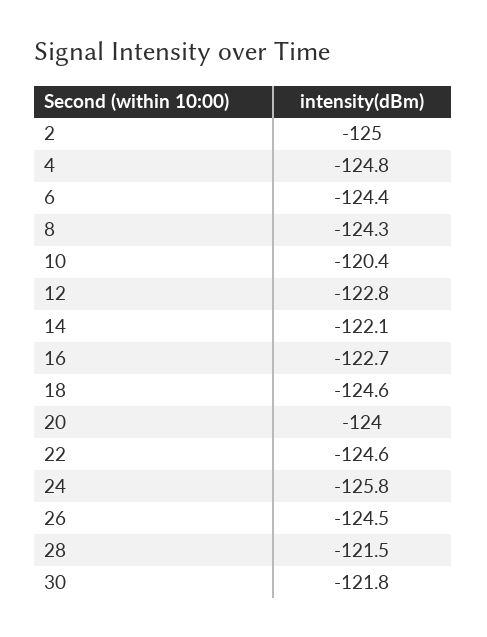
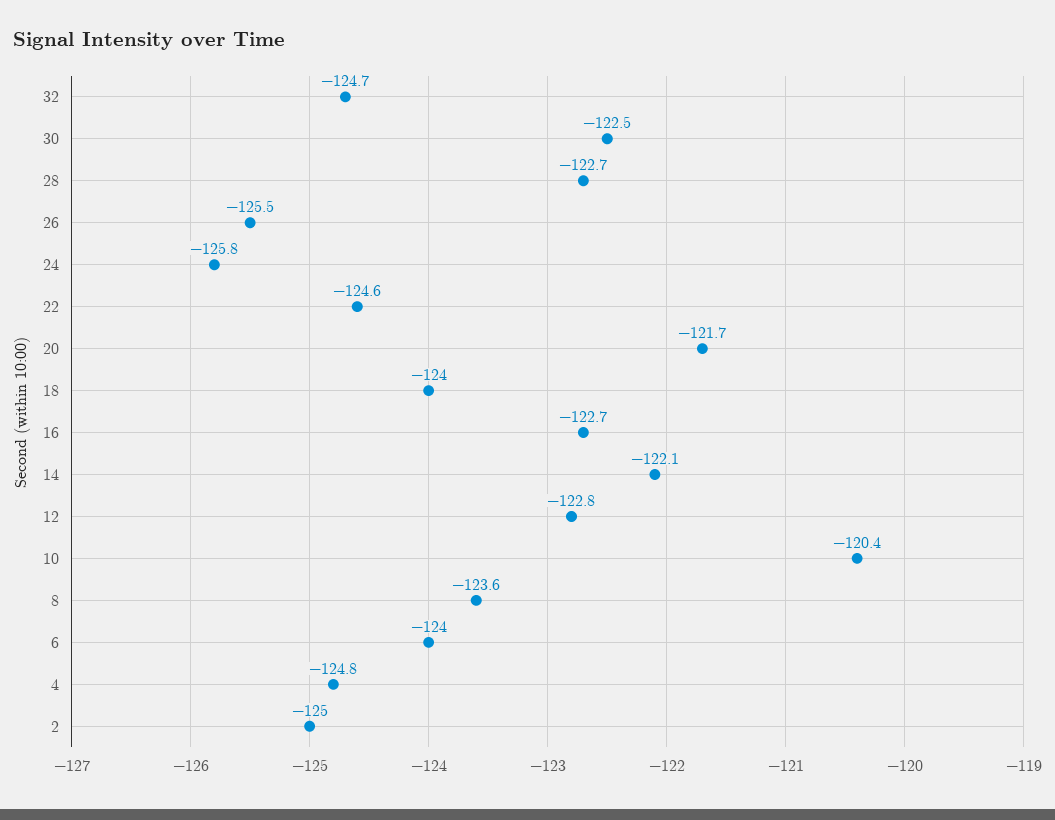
6: -124.4 -> -124
8: -124.3 -> -123.6
18: -124.6 -> -124
20: -124 -> -121.7
26: -124.5 -> -125.5
28: -121.5 -> -122.7
30: -121.8 -> -122.5
32: none -> -124.7

